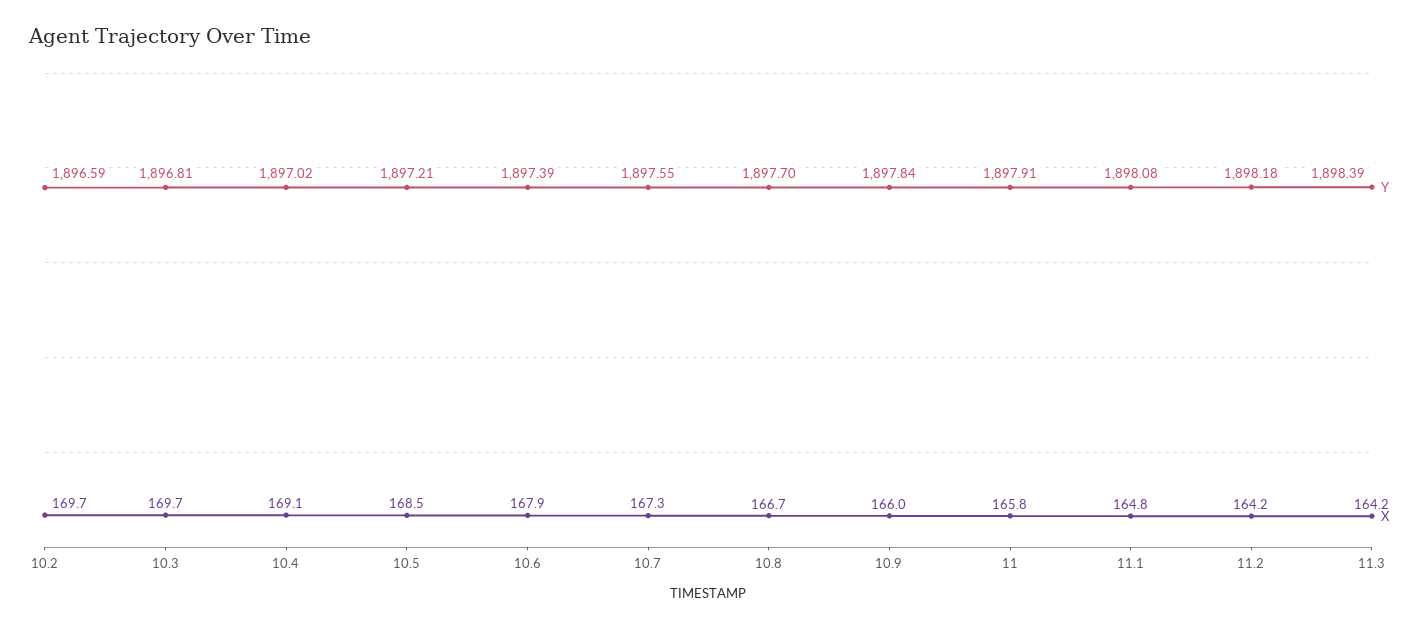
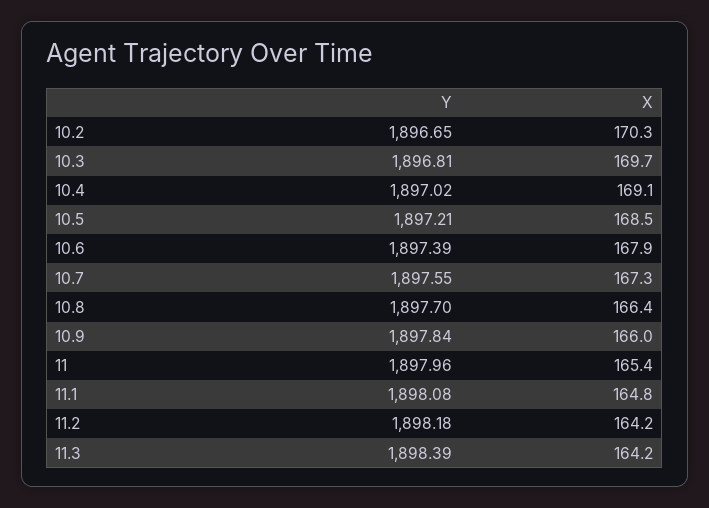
Y, 10.2: 1896.59 -> 1896.65
X, 10.2: 169.7 -> 170.3
X, 10.8: 166.7 -> 166.4
Y, 11: 1897.91 -> 1897.96
X, 11: 165.8 -> 165.4

